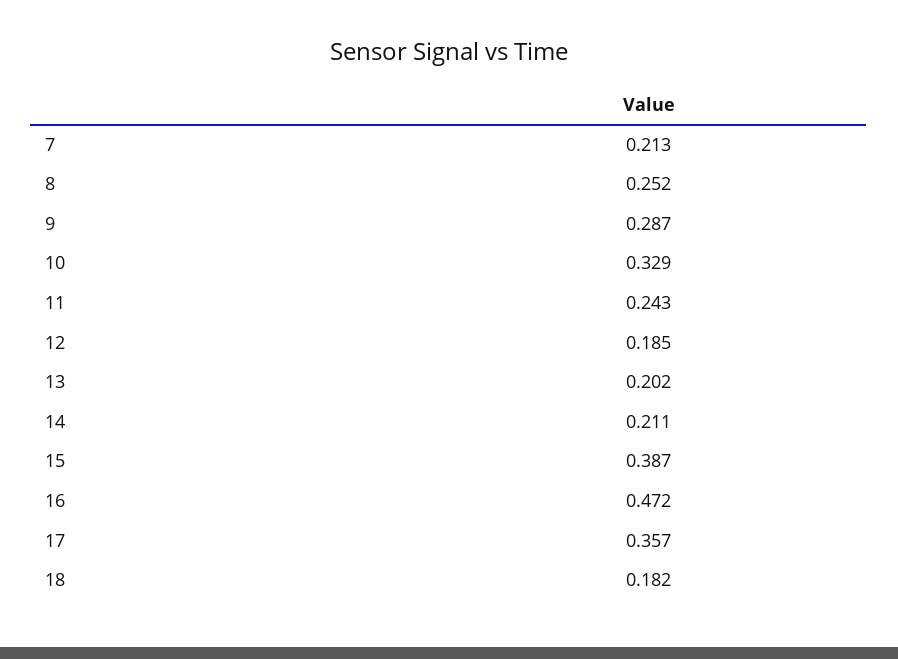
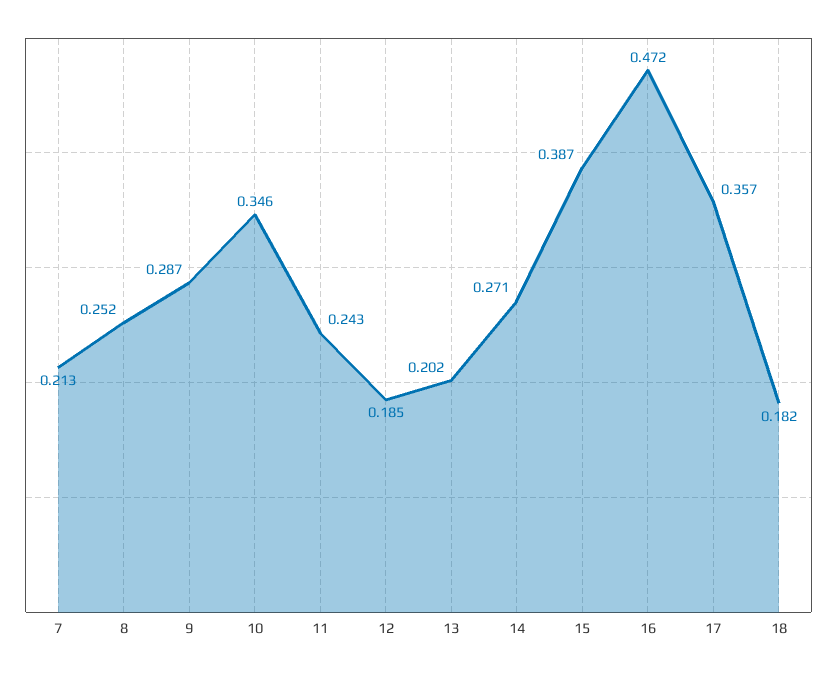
10: 0.329 -> 0.346
14: 0.211 -> 0.271

